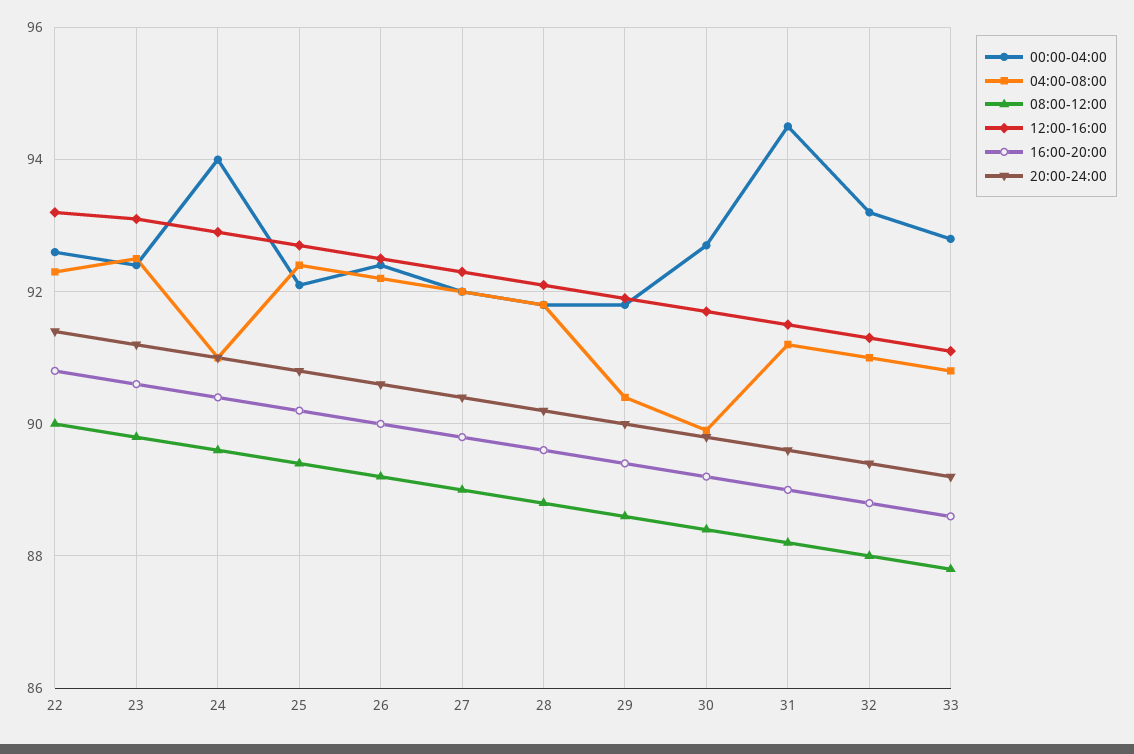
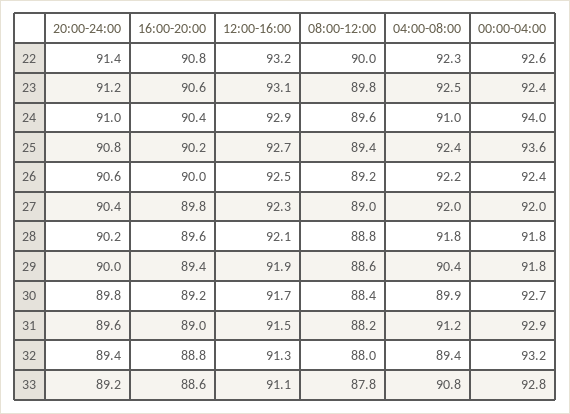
00:00-04:00, 25: 92 -> 93.6
00:00-04:00, 31: 94.5 -> 92.9
04:00-08:00, 32: 91 -> 89.4

